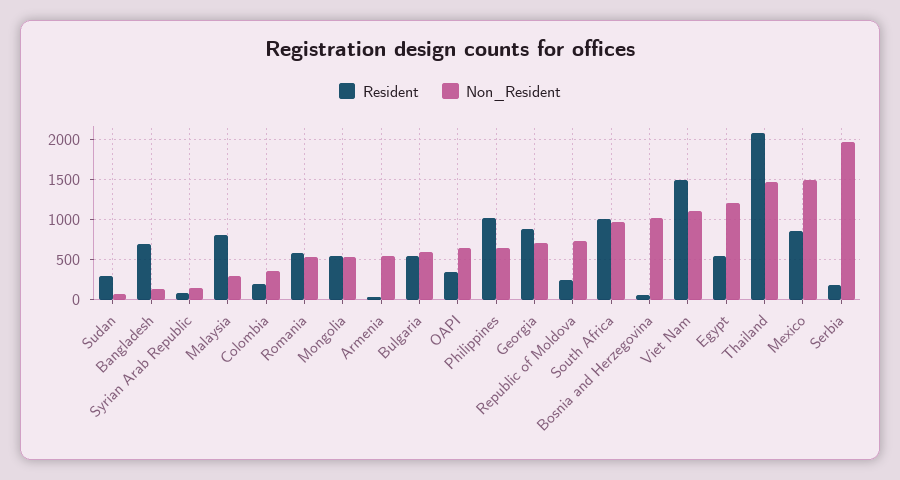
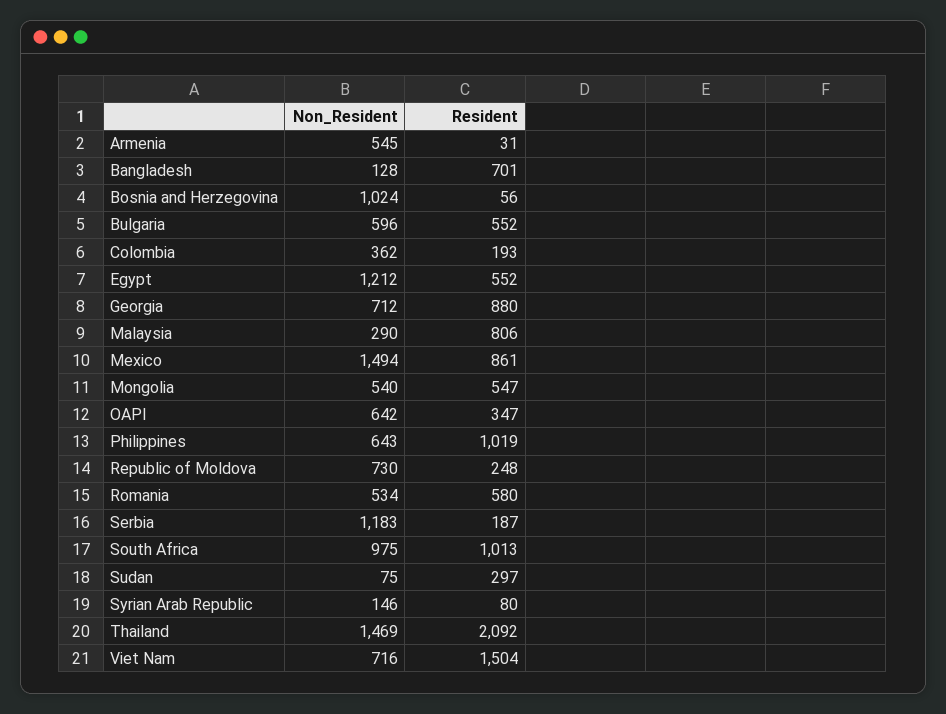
Non_Resident, Viet Nam: 1100 -> 716
Non_Resident, Serbia: 2000 -> 1183

